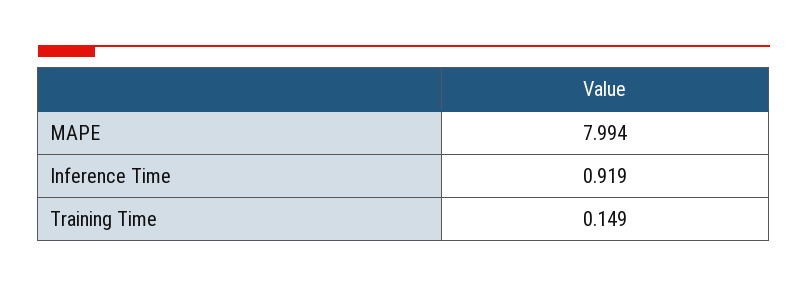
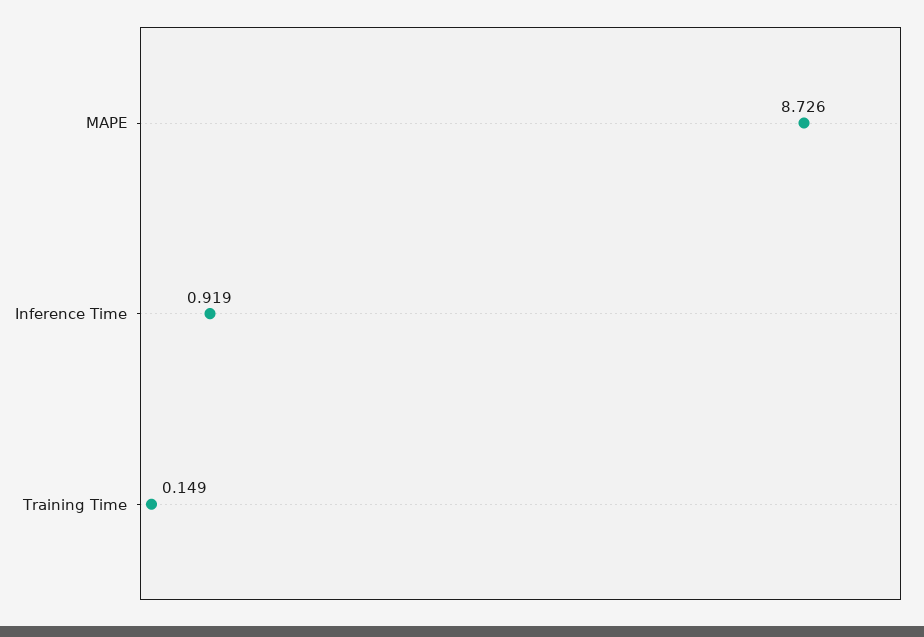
MAPE: 7.994 -> 8.726

